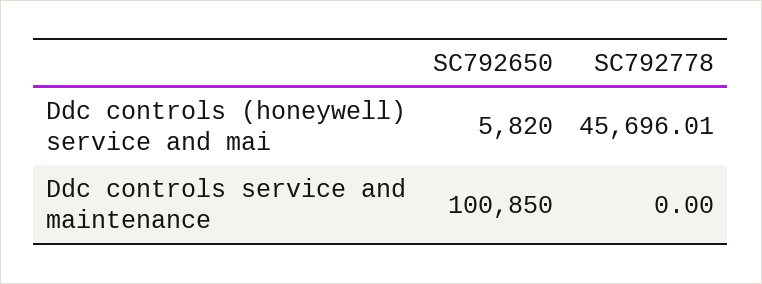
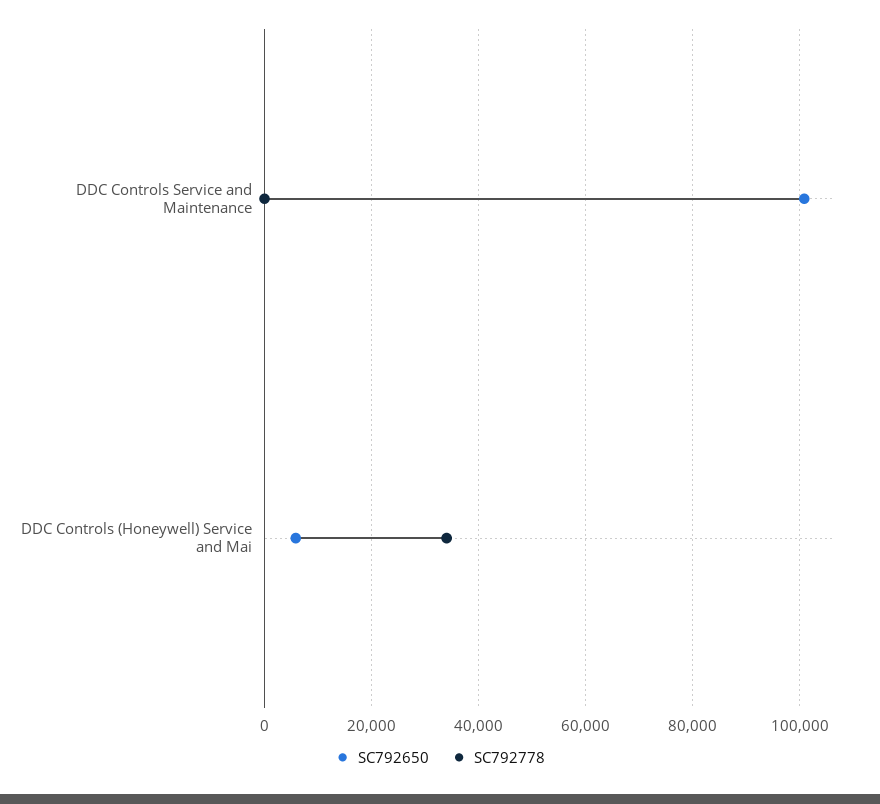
SC792778, Ddc controls (honeywell) service and mai: 45696.01 -> 34000

